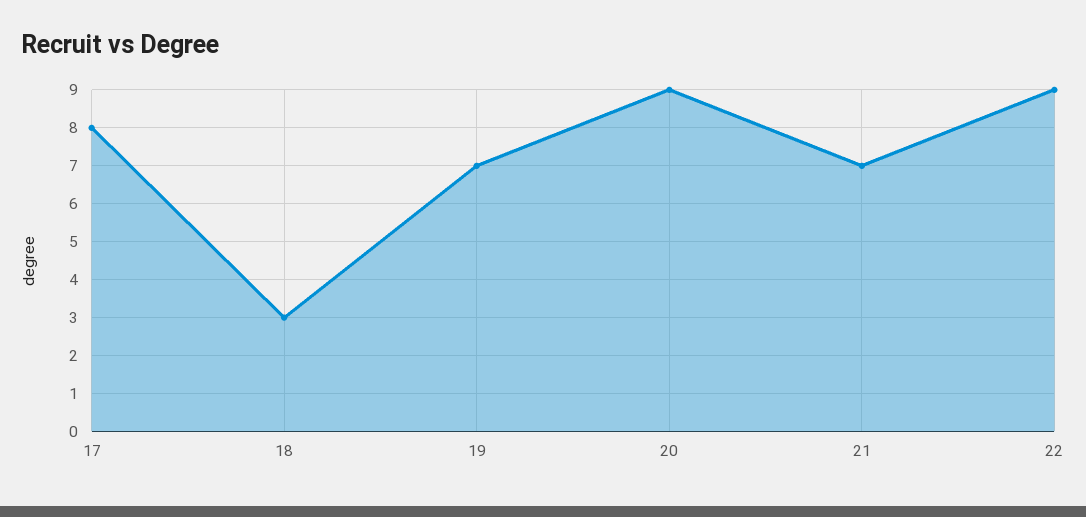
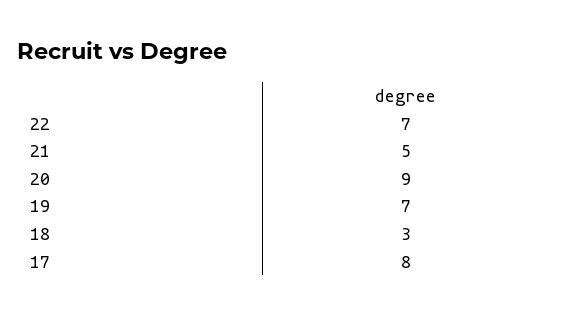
21: 7 -> 5
22: 9 -> 7

